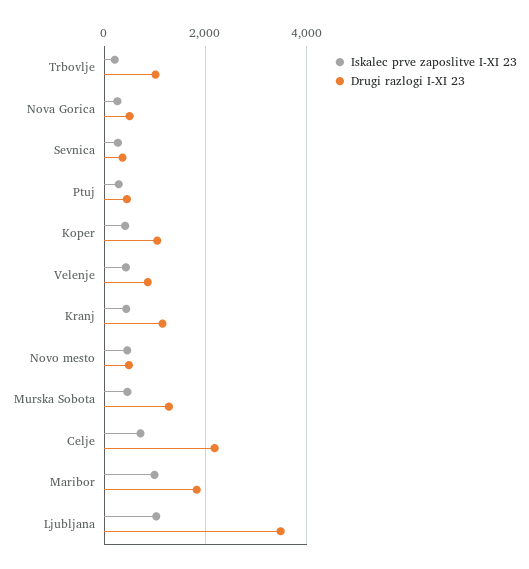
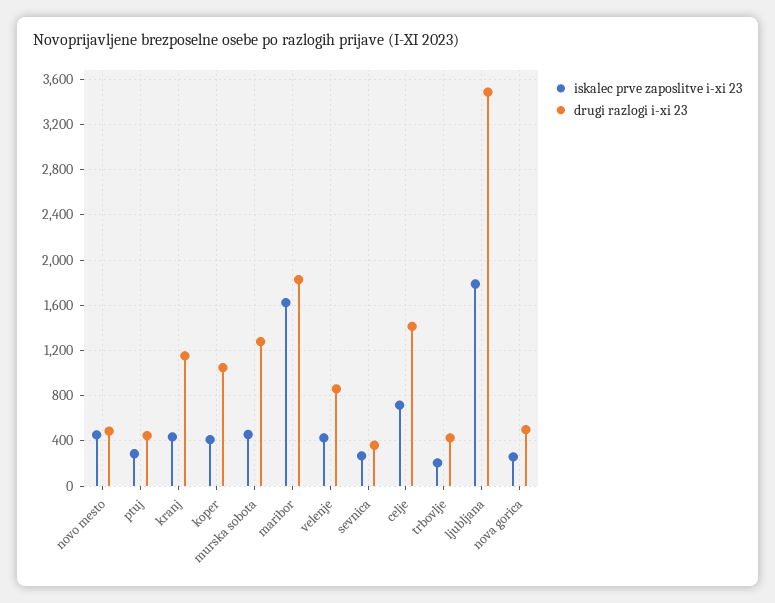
Drugi razlogi I-XI 23, Trbovlje: 1000 -> 400
Drugi razlogi I-XI 23, Celje: 2200 -> 1400
Iskalec prve zaposlitve I-XI 23, Maribor: 1000 -> 1600
Iskalec prve zaposlitve I-XI 23, Ljubljana: 1000 -> 1800

